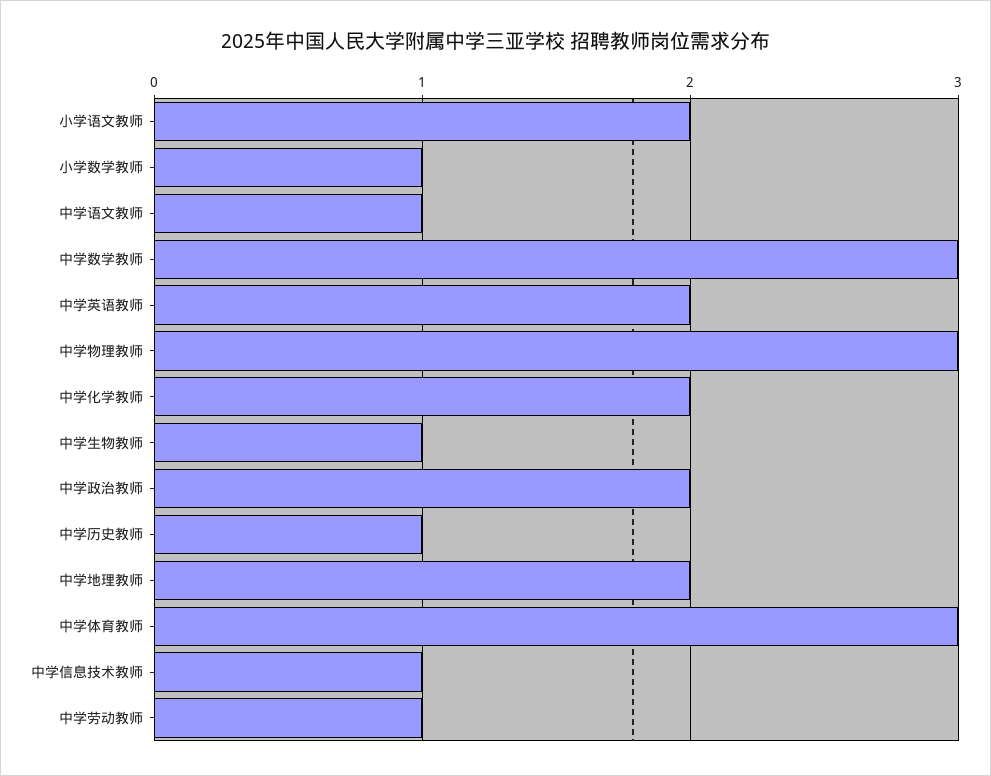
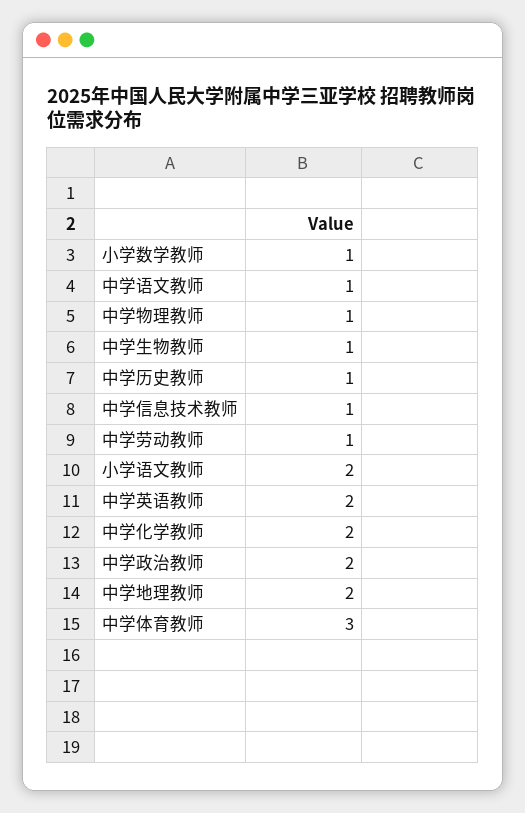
中学数学教师: 3 -> none
中学物理教师: 3 -> 1

